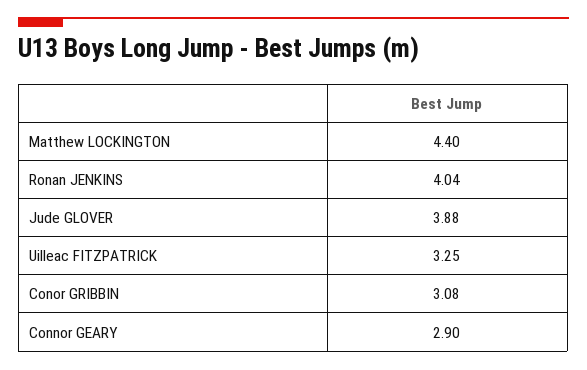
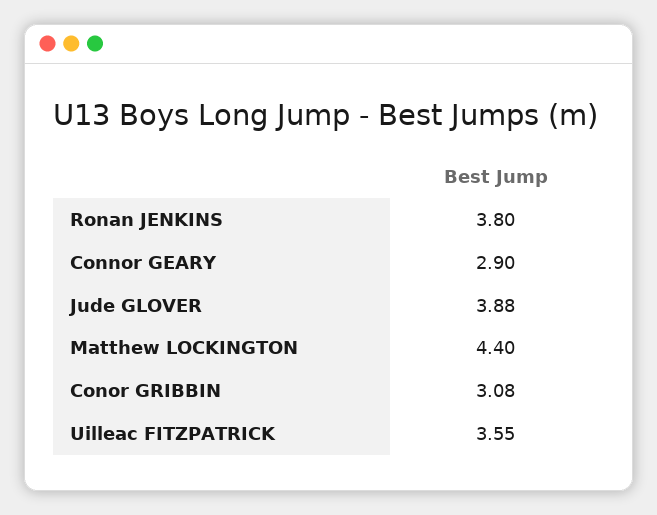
Ronan JENKINS: 4.04 -> 3.8
Uilleac FITZPATRICK: 3.25 -> 3.55

